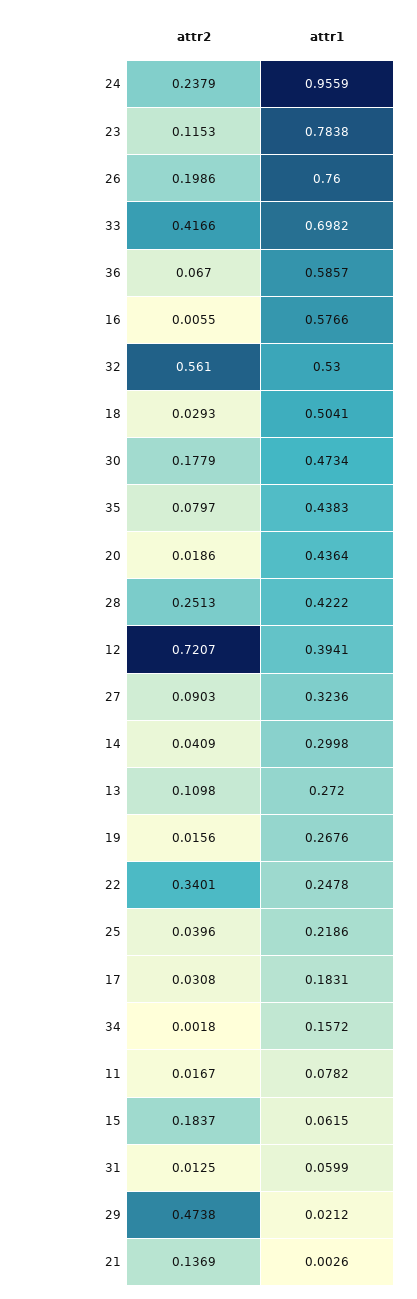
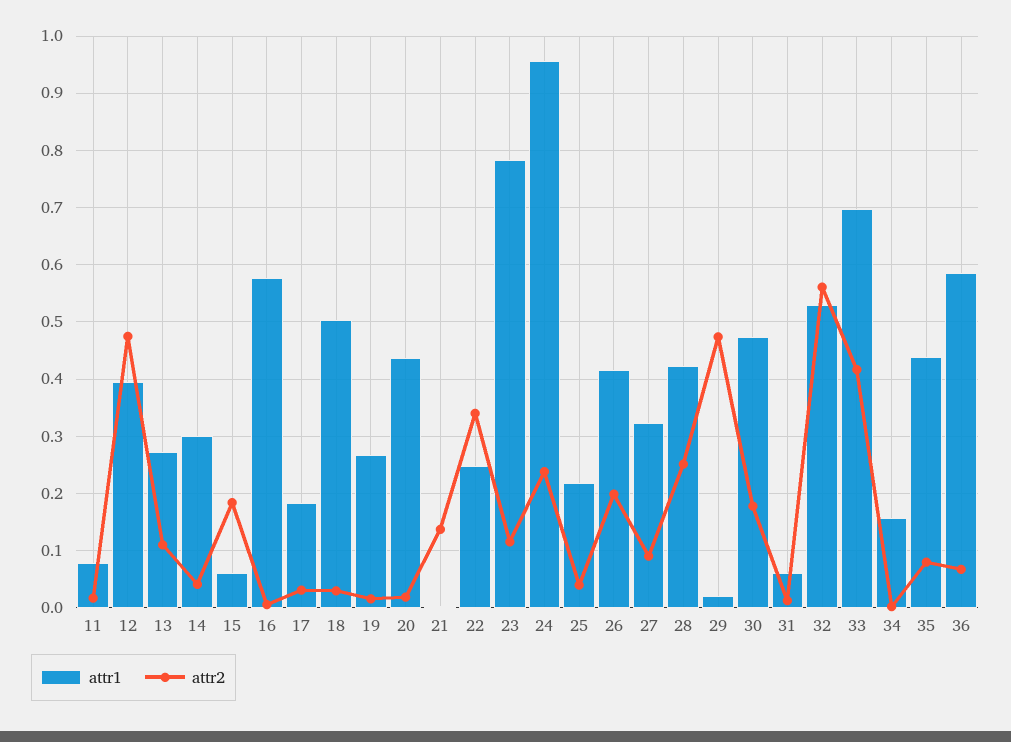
attr1, 26: 0.76 -> 0.42
attr2, 12: 0.7207 -> 0.48

